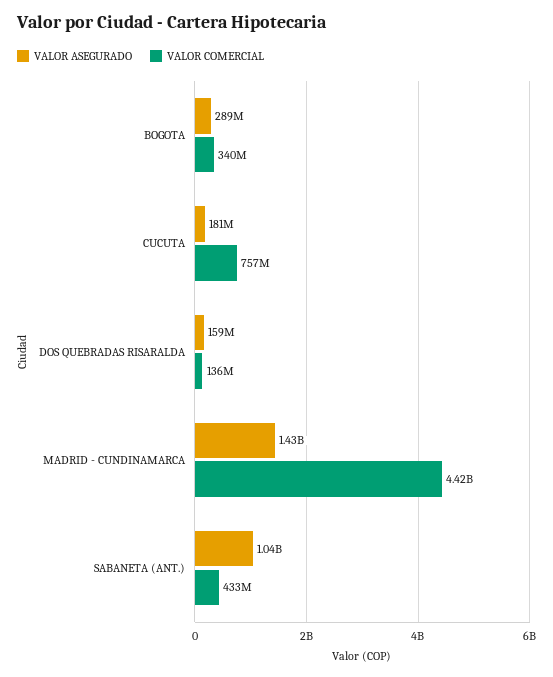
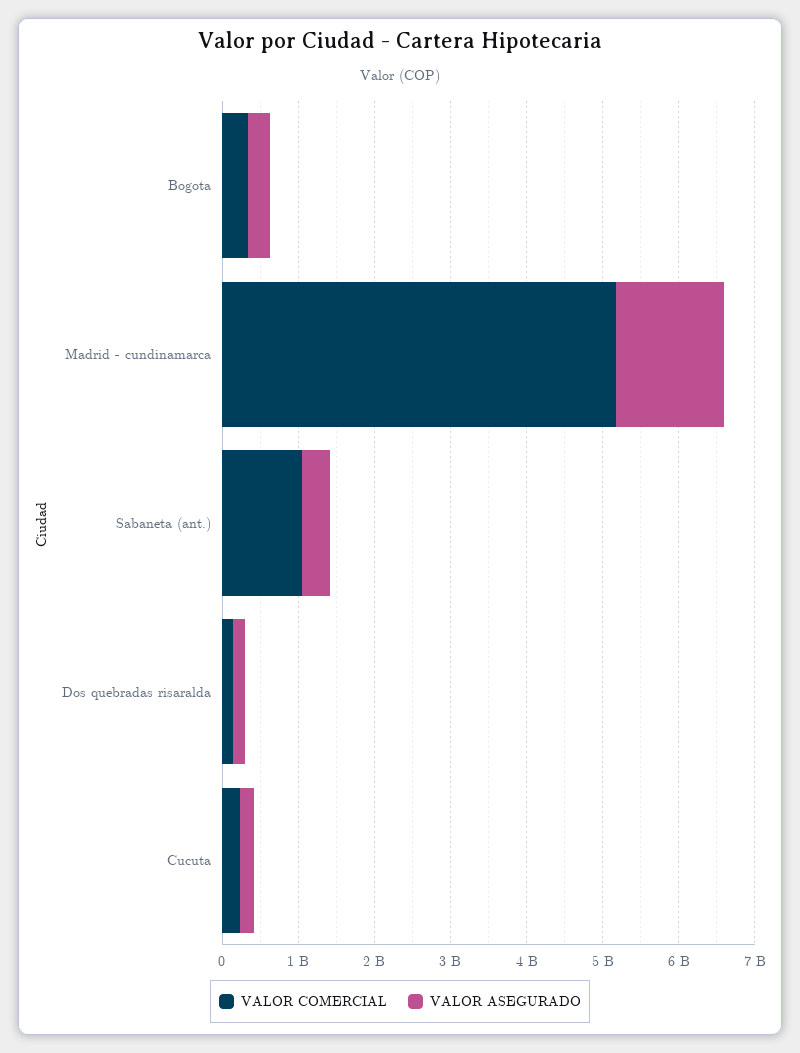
VALOR COMERCIAL, CUCUTA: 757000000 -> 200000000
VALOR COMERCIAL, MADRID - CUNDINAMARCA: 4420000000 -> 5200000000
VALOR ASEGURADO, SABANETA (ANT.): 1040000000 -> 400000000
VALOR COMERCIAL, SABANETA (ANT.): 433000000 -> 1000000000

